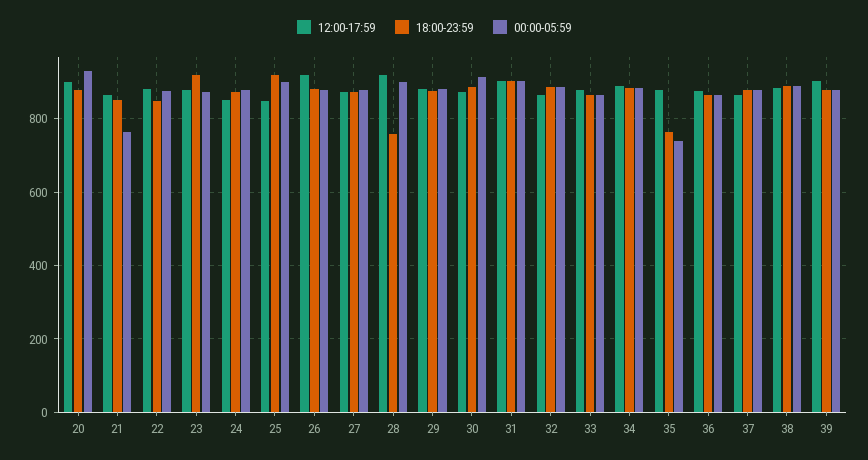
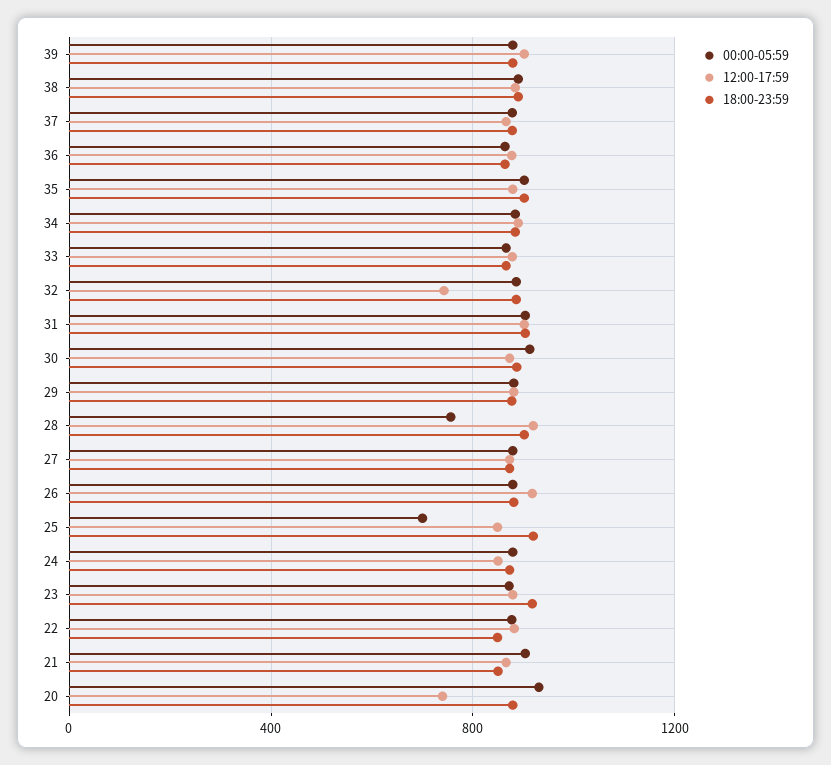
12:00-17:59, 20: 900 -> 750
00:00-05:59, 21: 760 -> 900
00:00-05:59, 25: 900 -> 700
18:00-23:59, 28: 760 -> 900
00:00-05:59, 28: 900 -> 750
12:00-17:59, 32: 860 -> 750
18:00-23:59, 35: 760 -> 900
00:00-05:59, 35: 740 -> 900

